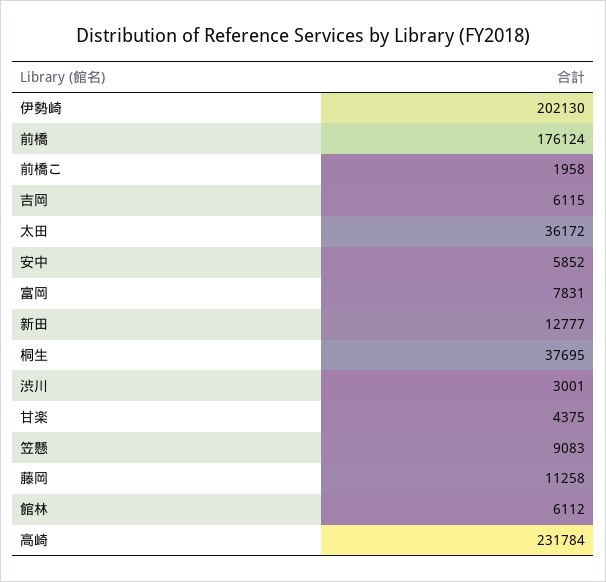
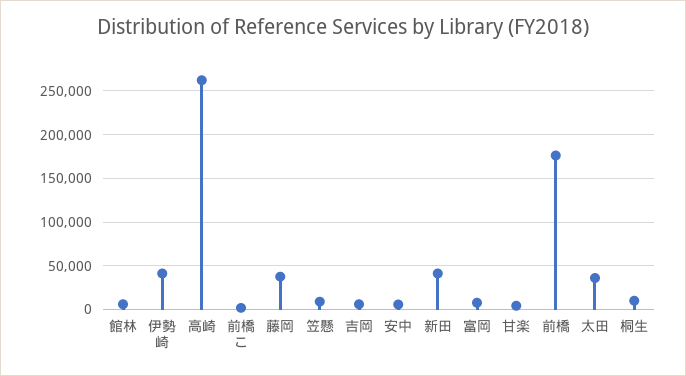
伊勢崎: 202130 -> 40000
新田: 12777 -> 40000
桐生: 37695 -> 10000
渋川: 3001 -> none
藤岡: 11258 -> 40000
高崎: 231784 -> 260000

